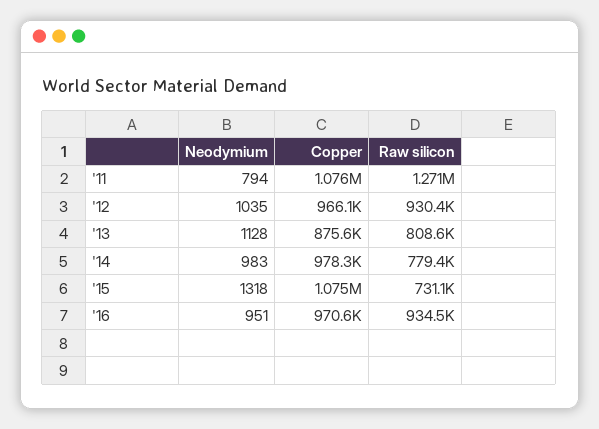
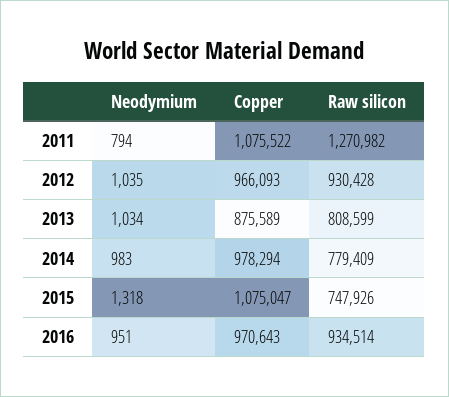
Neodymium, '13: 1128 -> 1034
Raw silicon, '15: 731100 -> 747926

